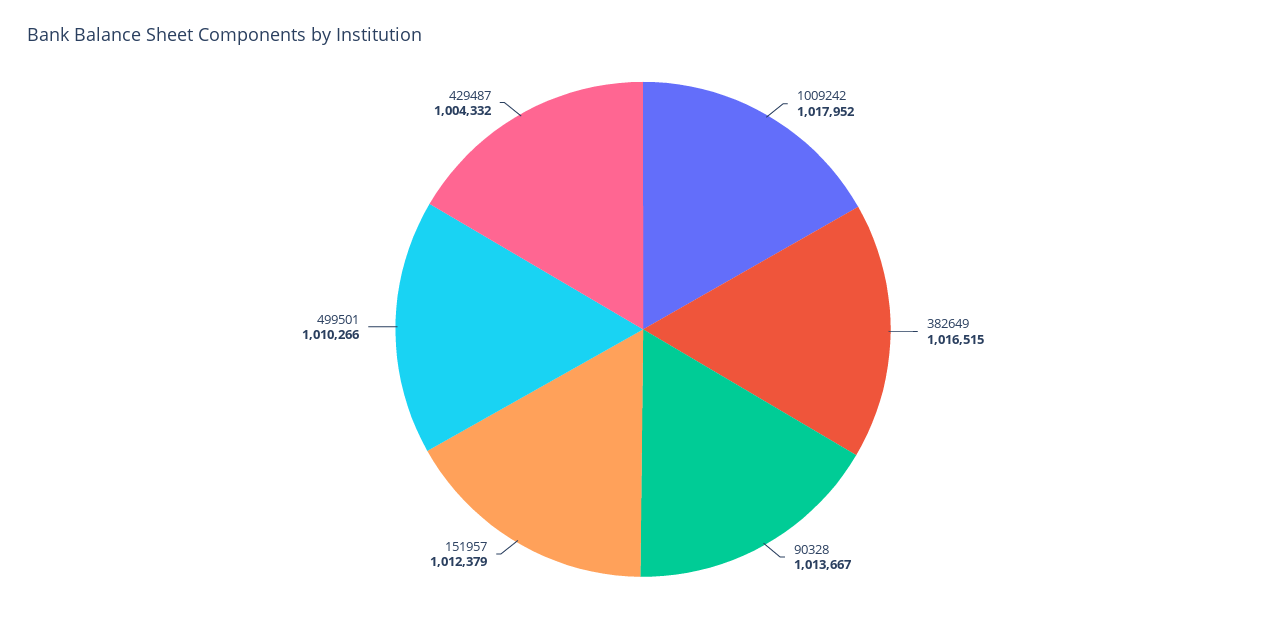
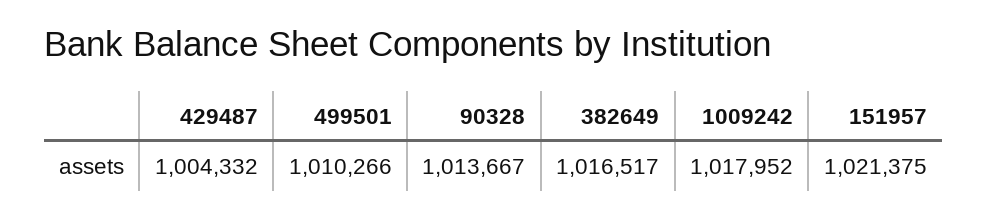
382649: 1016515 -> 1016517
151957: 1012379 -> 1021375

